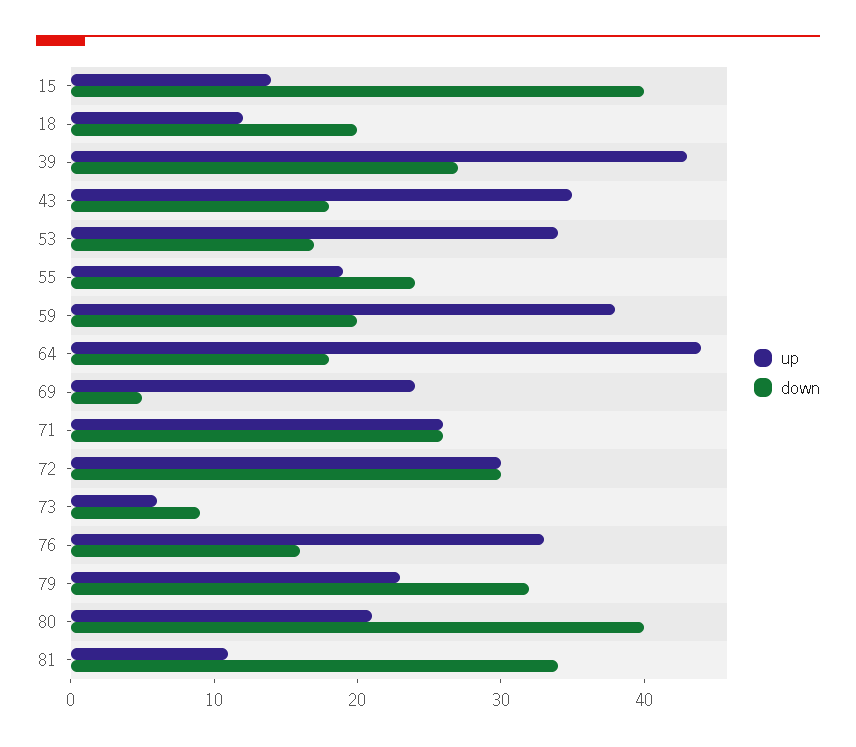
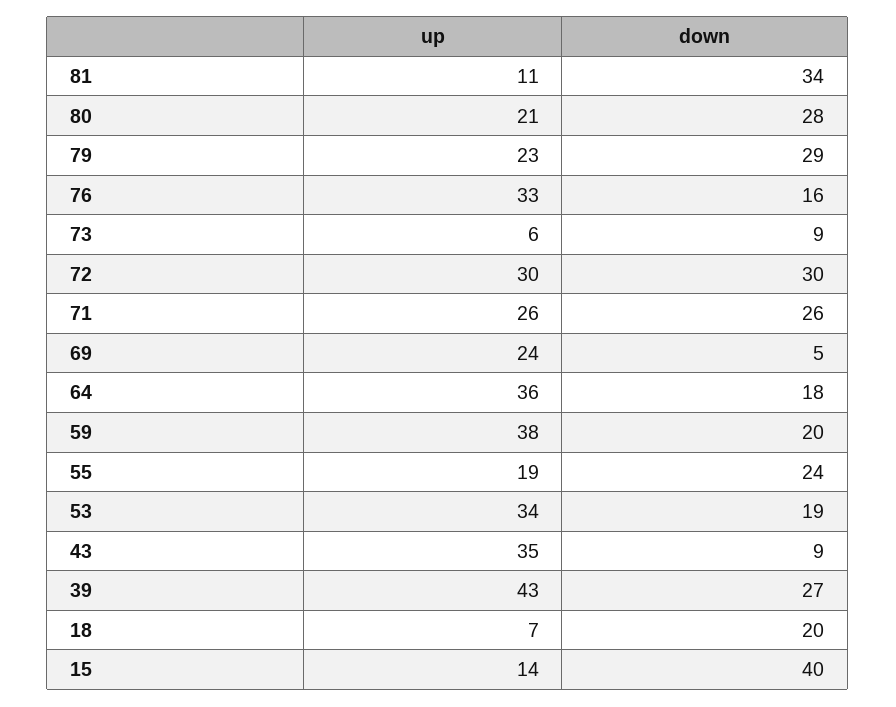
up, 18: 12 -> 7
down, 43: 18 -> 9
down, 53: 17 -> 19
up, 64: 44 -> 36
down, 79: 32 -> 29
down, 80: 40 -> 28

